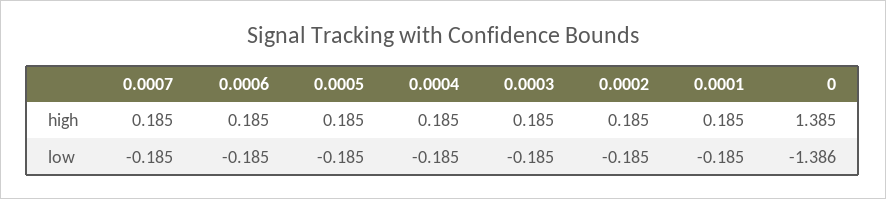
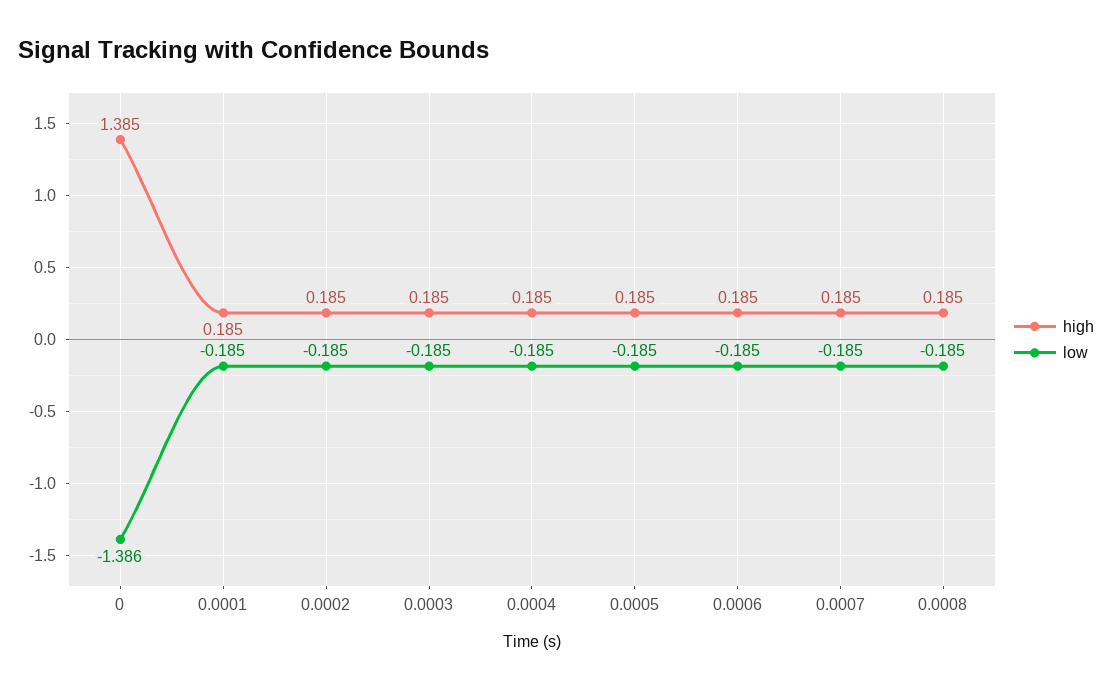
high, 0.0008: none -> 0.185
low, 0.0008: none -> -0.185

